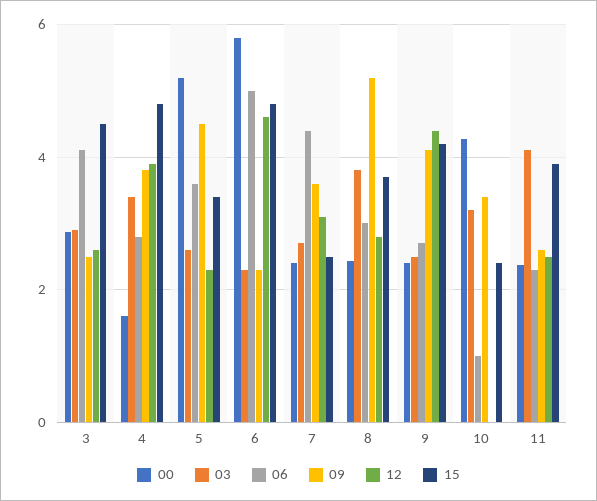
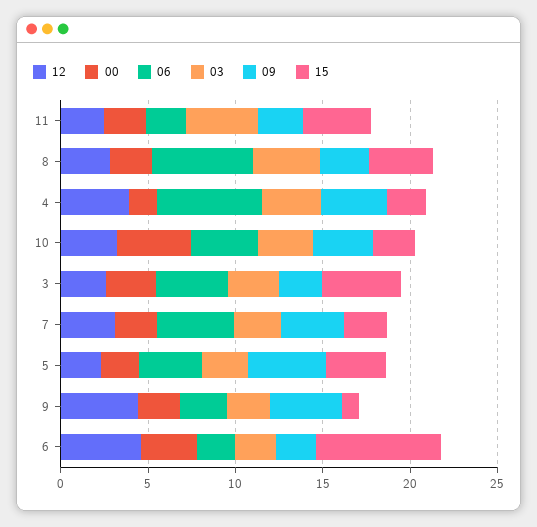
06, 4: 2.8 -> 6
15, 4: 4.8 -> 2
00, 5: 5.2 -> 2
00, 6: 5.8 -> 3
06, 6: 5 -> 2
15, 6: 4.8 -> 7
06, 8: 3 -> 6
09, 8: 5.2 -> 3
15, 9: 4.2 -> 1
06, 10: 1 -> 4
12, 10: 0 -> 3

